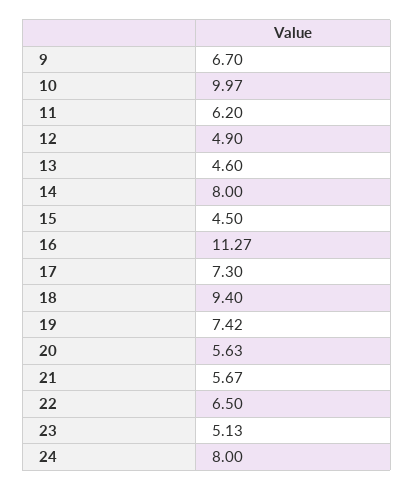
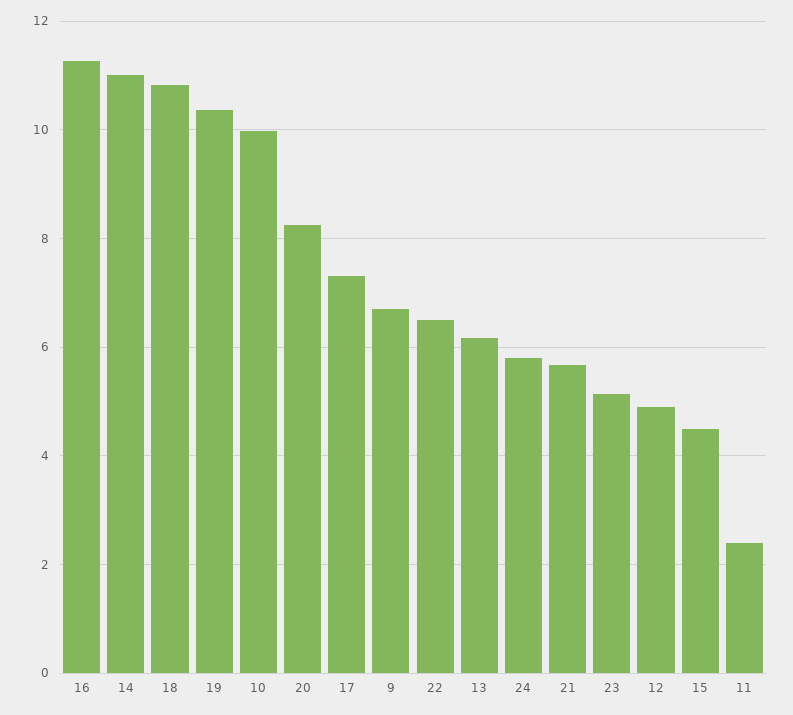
11: 6.2 -> 2.4
13: 4.6 -> 6.2
14: 8 -> 11
18: 9.4 -> 10.8
19: 7.42 -> 10.4
20: 5.63 -> 8.2
24: 8 -> 5.8

